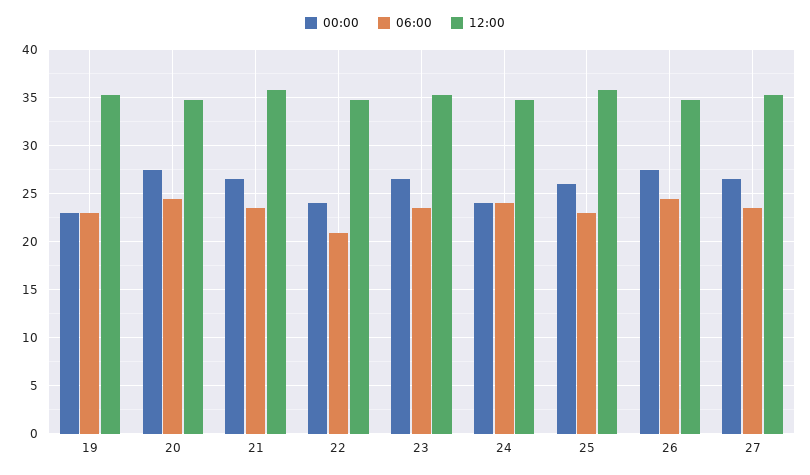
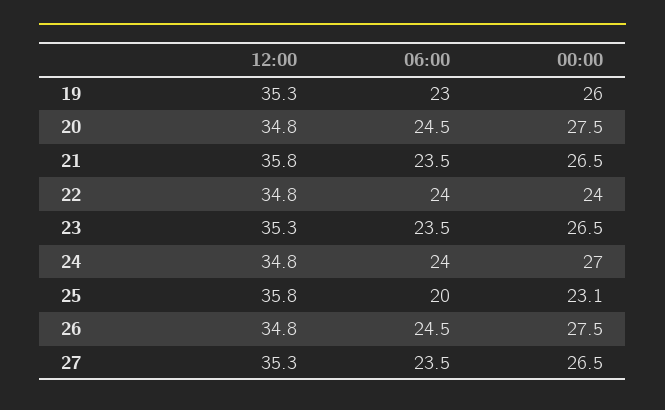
00:00, 19: 23 -> 26
06:00, 22: 21 -> 24
00:00, 24: 24 -> 27
00:00, 25: 26 -> 23.1
06:00, 25: 23 -> 20

